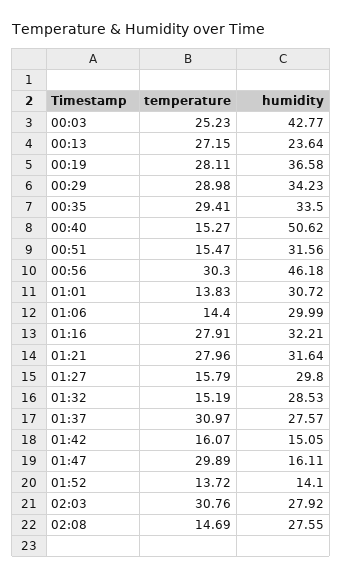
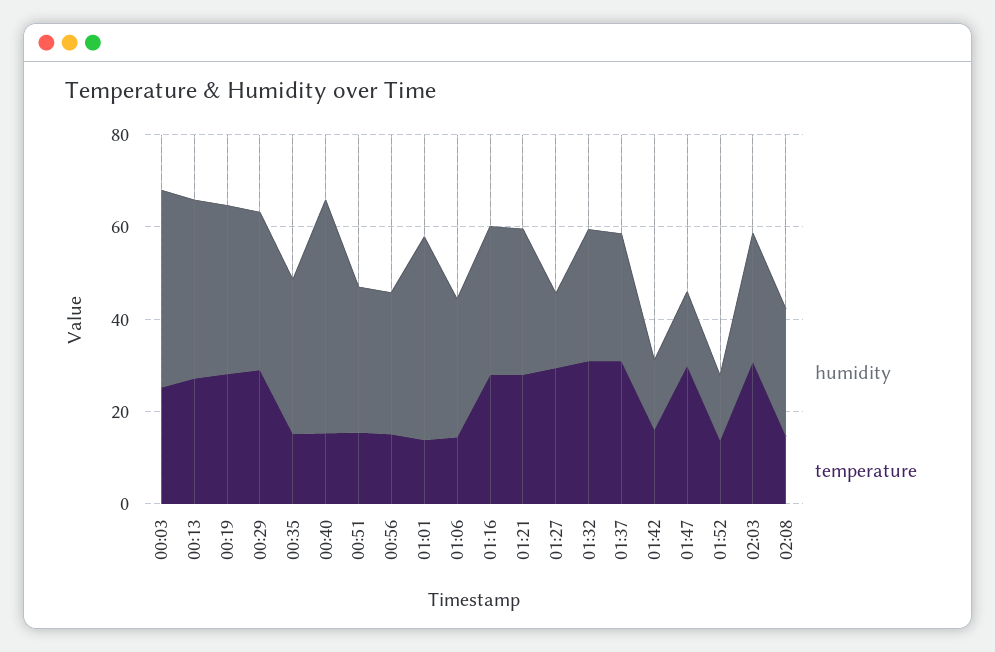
humidity, 00:13: 23.64 -> 40
temperature, 00:35: 29.41 -> 15
temperature, 00:56: 30.3 -> 15
humidity, 00:56: 46.18 -> 30
humidity, 01:01: 30.72 -> 45
temperature, 01:27: 15.79 -> 30
humidity, 01:27: 29.8 -> 15
temperature, 01:32: 15.19 -> 30

